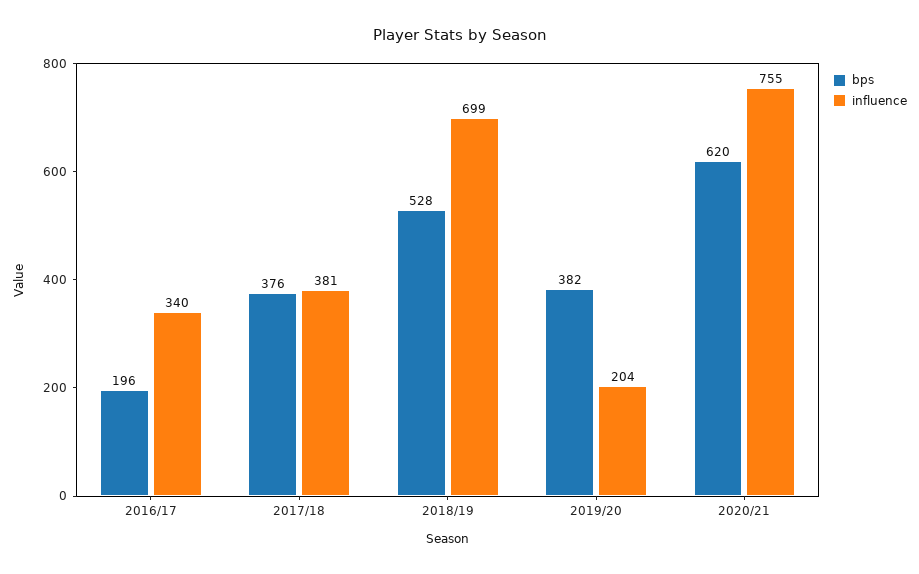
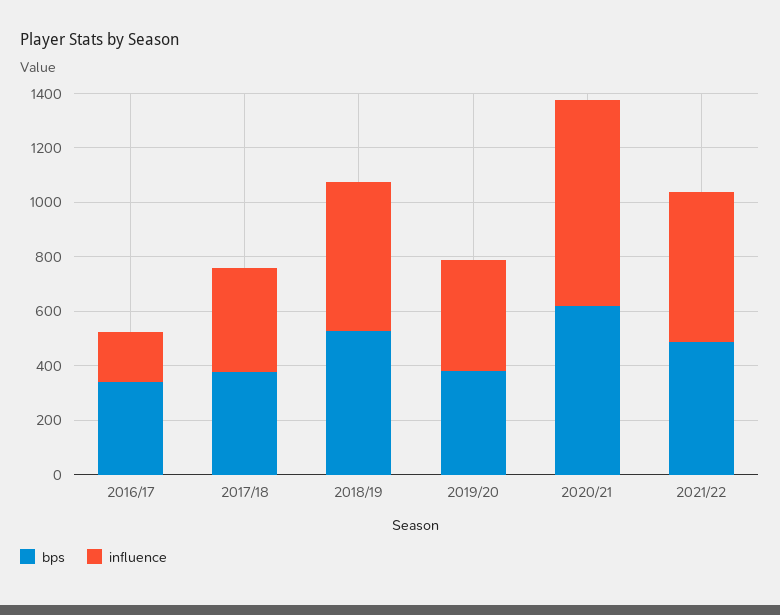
bps, 2016/17: 196 -> 350
influence, 2016/17: 340 -> 200
influence, 2018/19: 699 -> 550
influence, 2019/20: 204 -> 400
bps, 2021/22: none -> 500
influence, 2021/22: none -> 550

